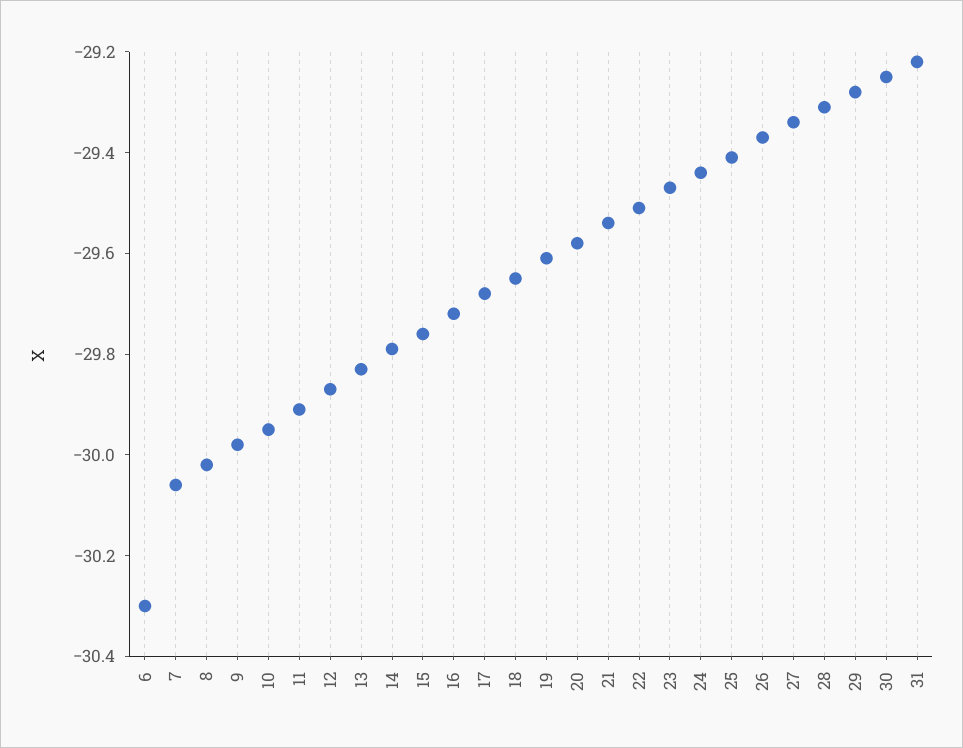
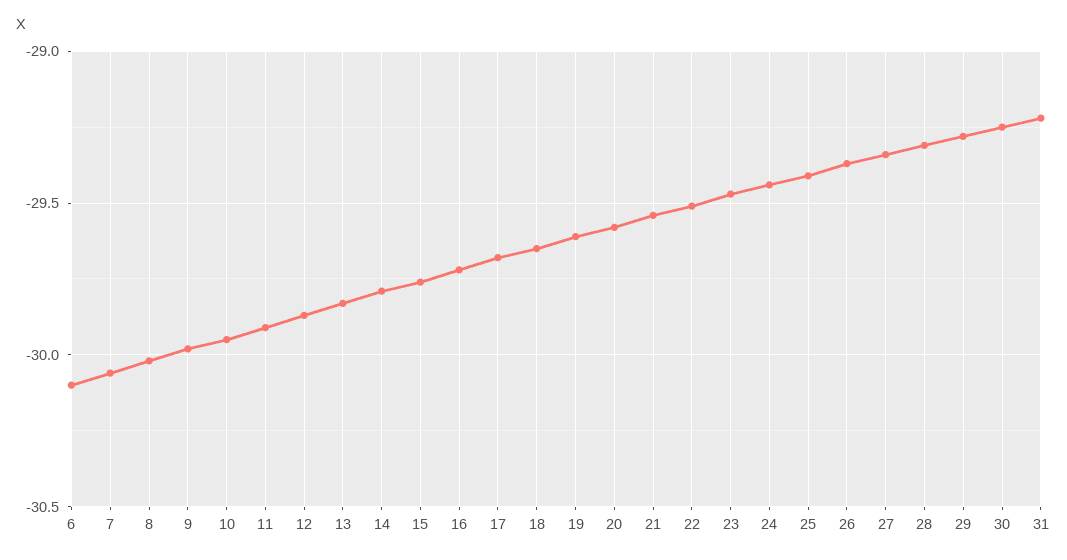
6: -30.3 -> -30.1

